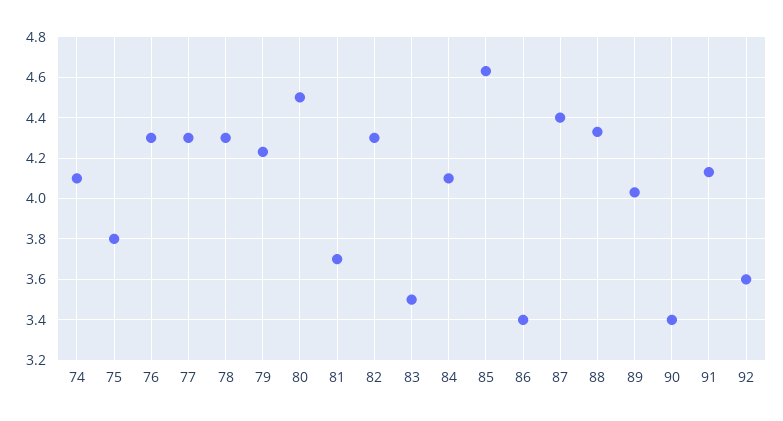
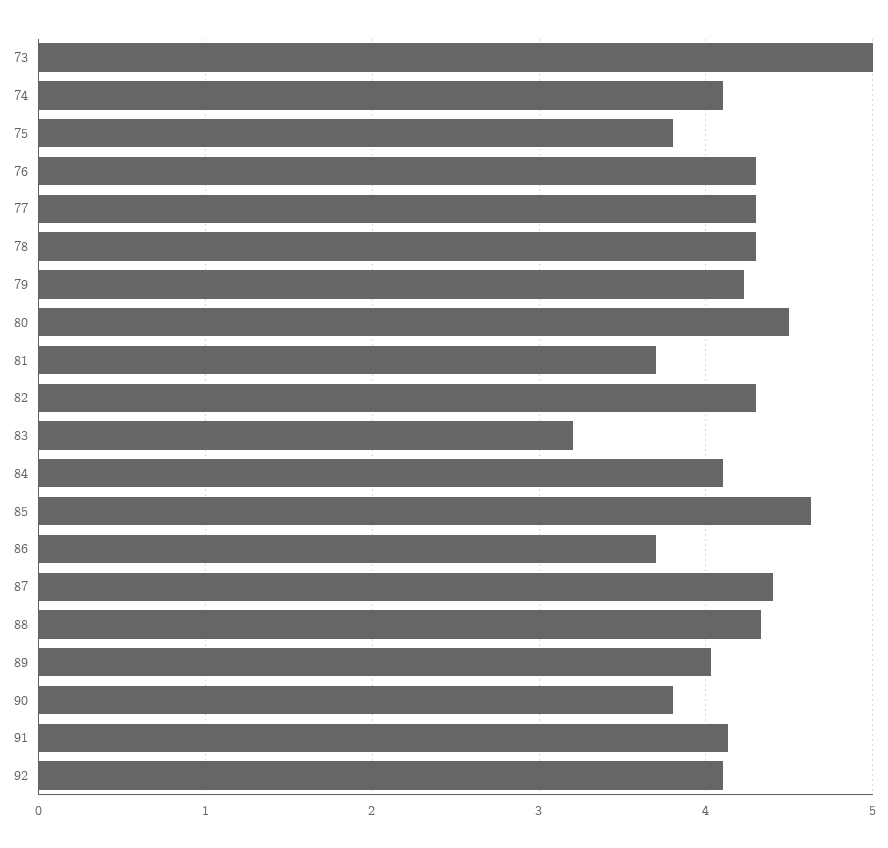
83: 3.5 -> 3.2
86: 3.4 -> 3.7
90: 3.4 -> 3.8
92: 3.6 -> 4.1
73: none -> 5

